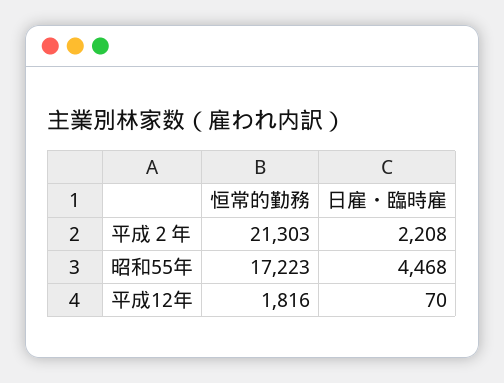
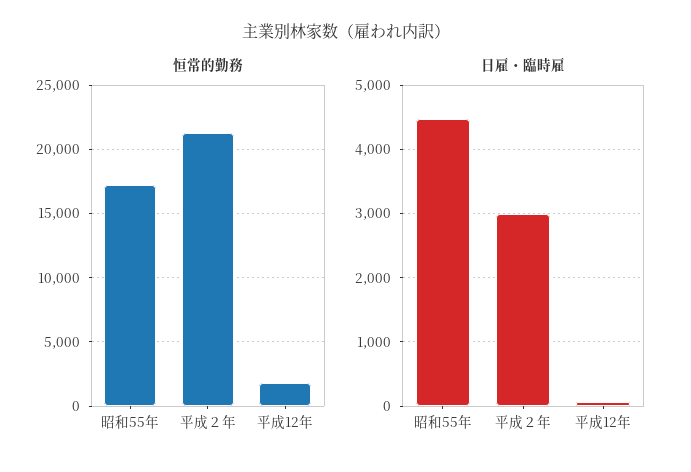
日雇・臨時雇, 平成２年: 2208 -> 3000

